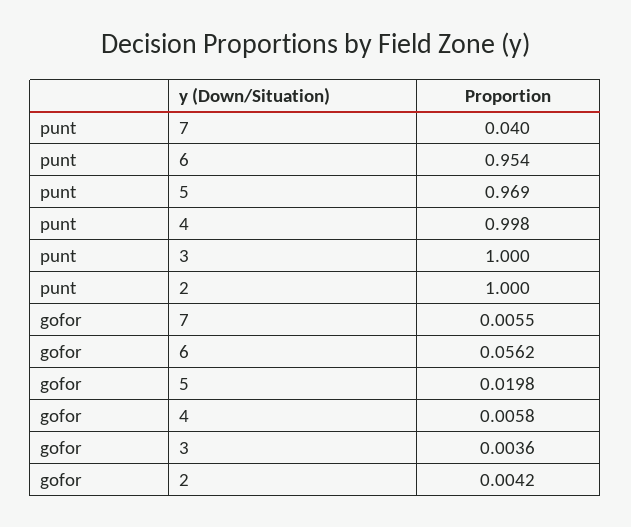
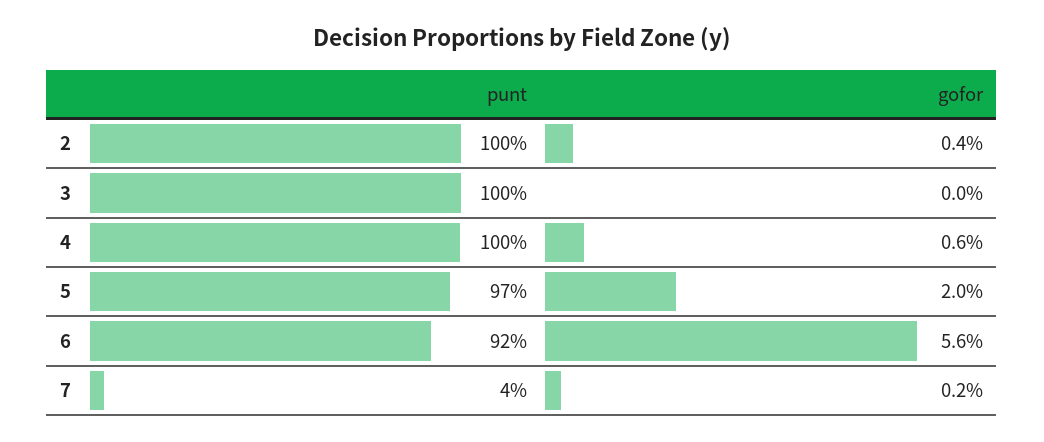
punt, 6: 0.954 -> 0.92
gofor, 7: 0.0055 -> 0.002
gofor, 3: 0.0036 -> 0

